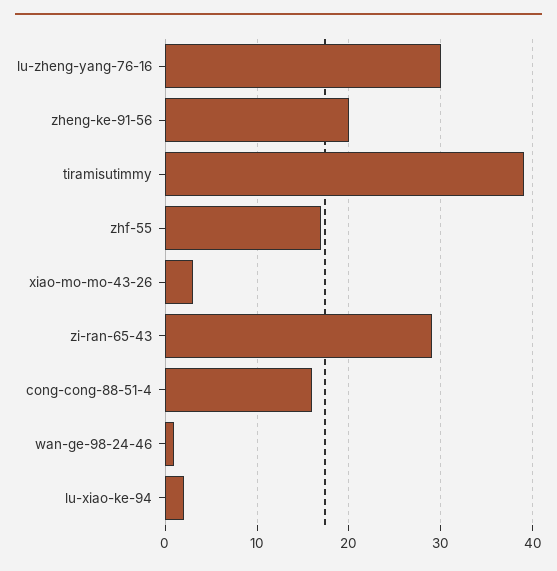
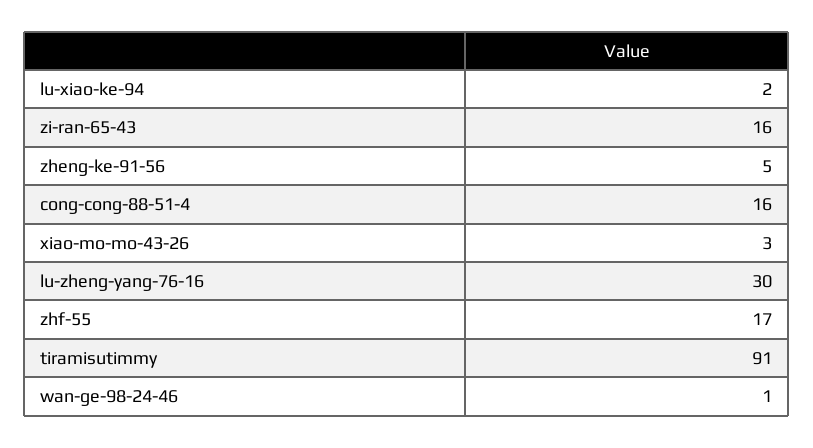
zheng-ke-91-56: 20 -> 5
tiramisutimmy: 39 -> 91
zi-ran-65-43: 29 -> 16

